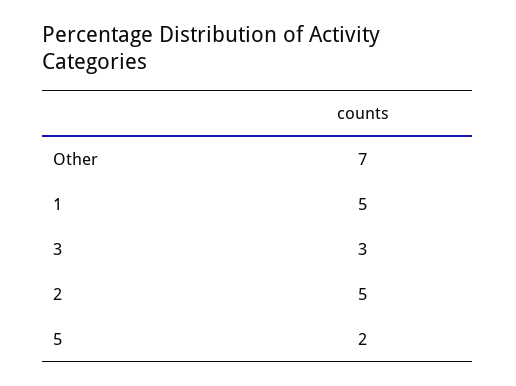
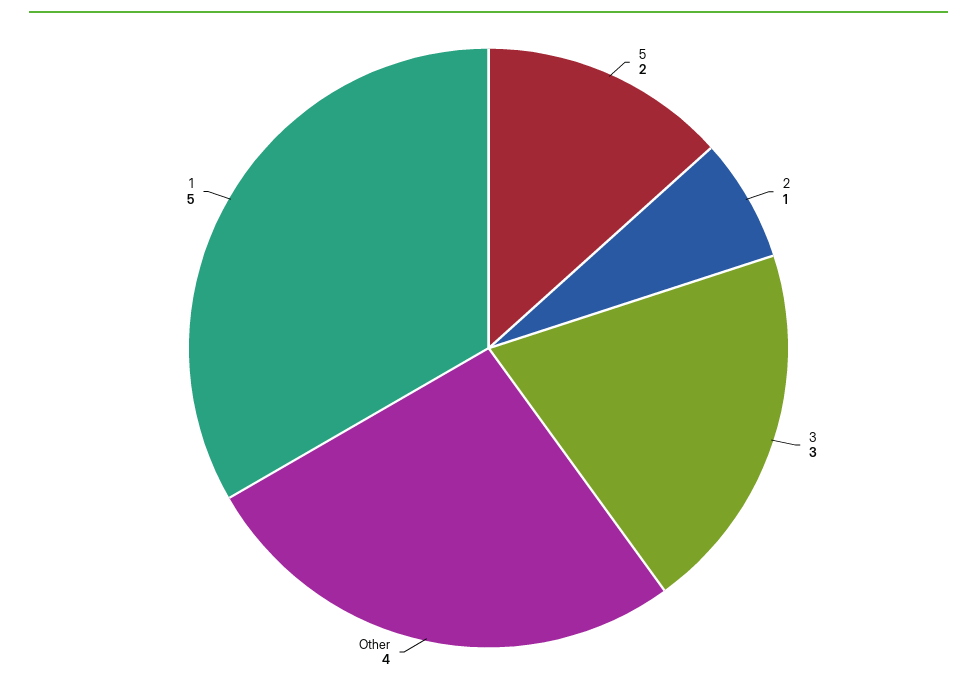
Other: 7 -> 4
2: 5 -> 1

